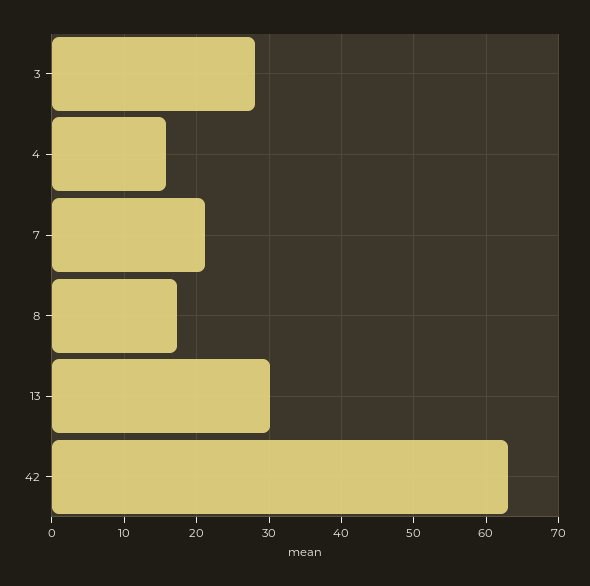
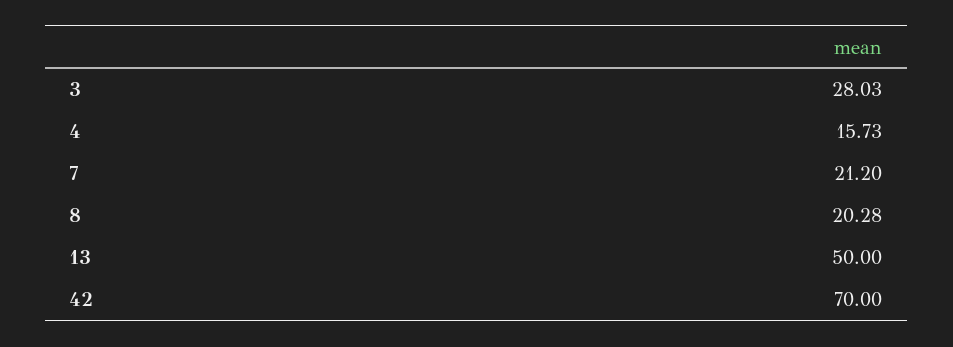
8: 17 -> 20.28
13: 30 -> 50
42: 63 -> 70

